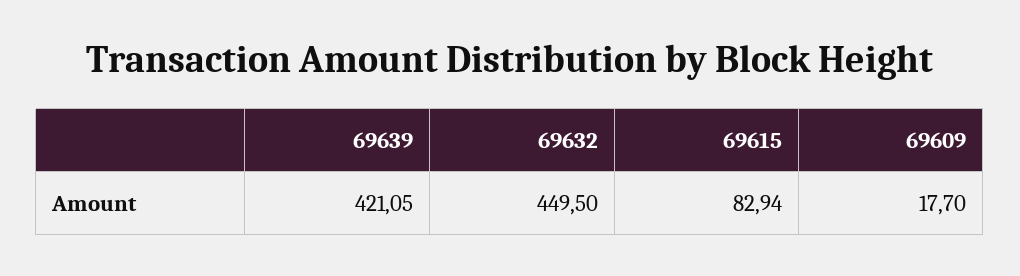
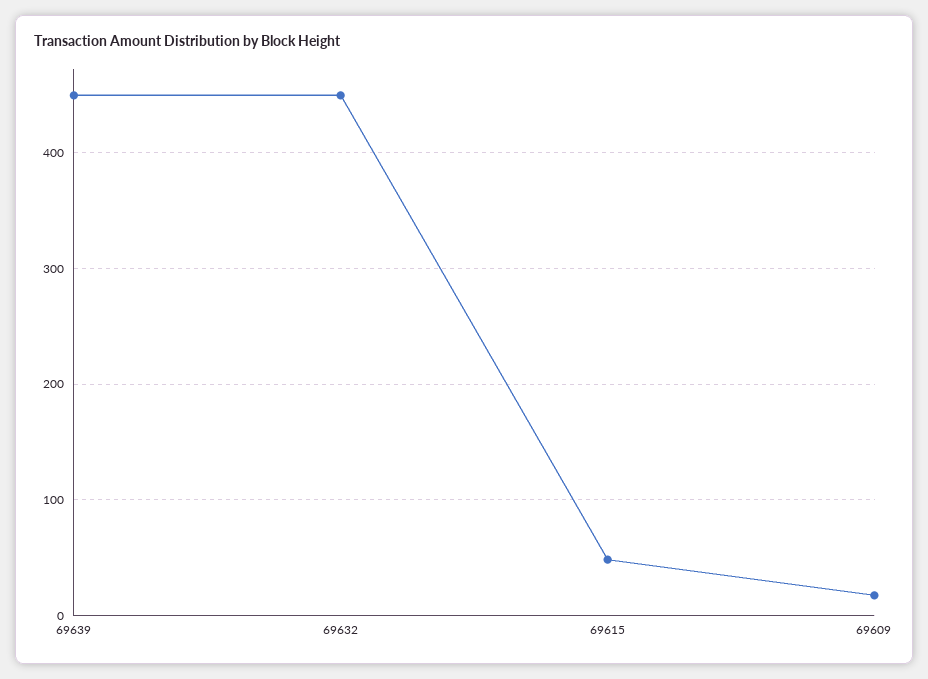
69639: 421.05 -> 450
69615: 82.94 -> 50

